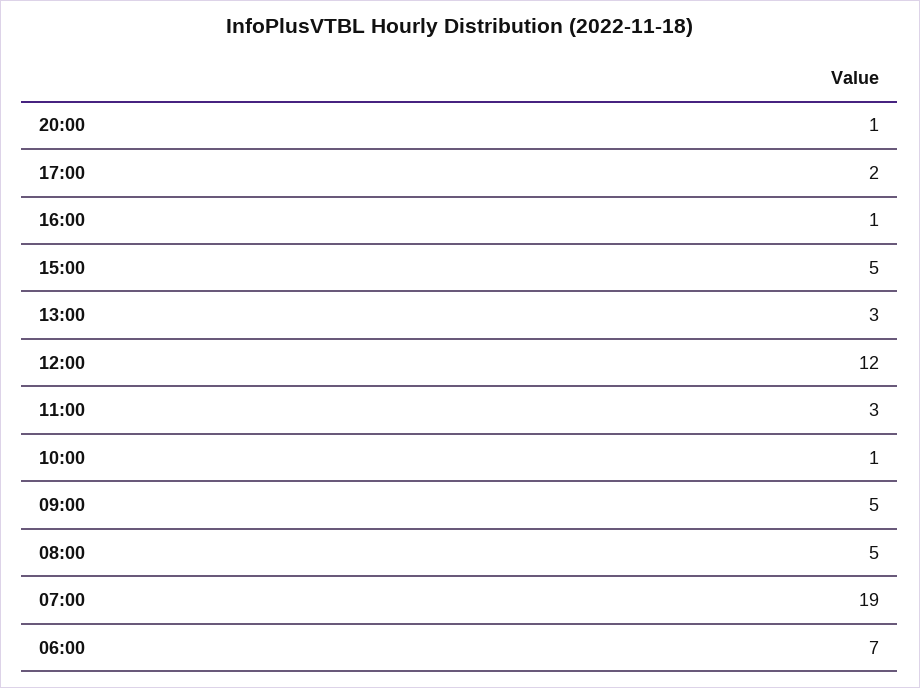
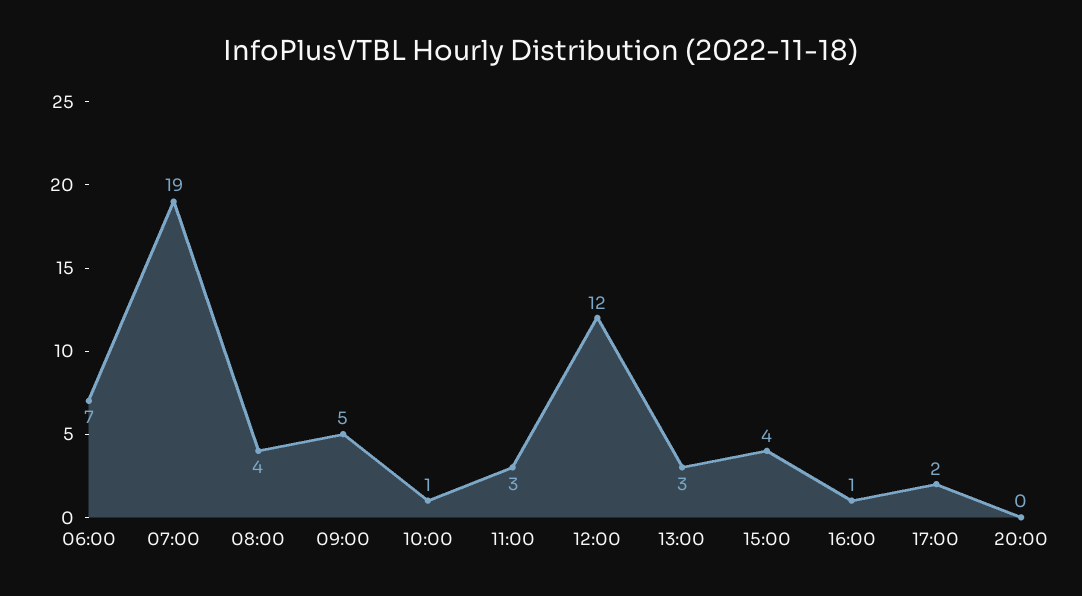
20:00: 1 -> 0
15:00: 5 -> 4
08:00: 5 -> 4

